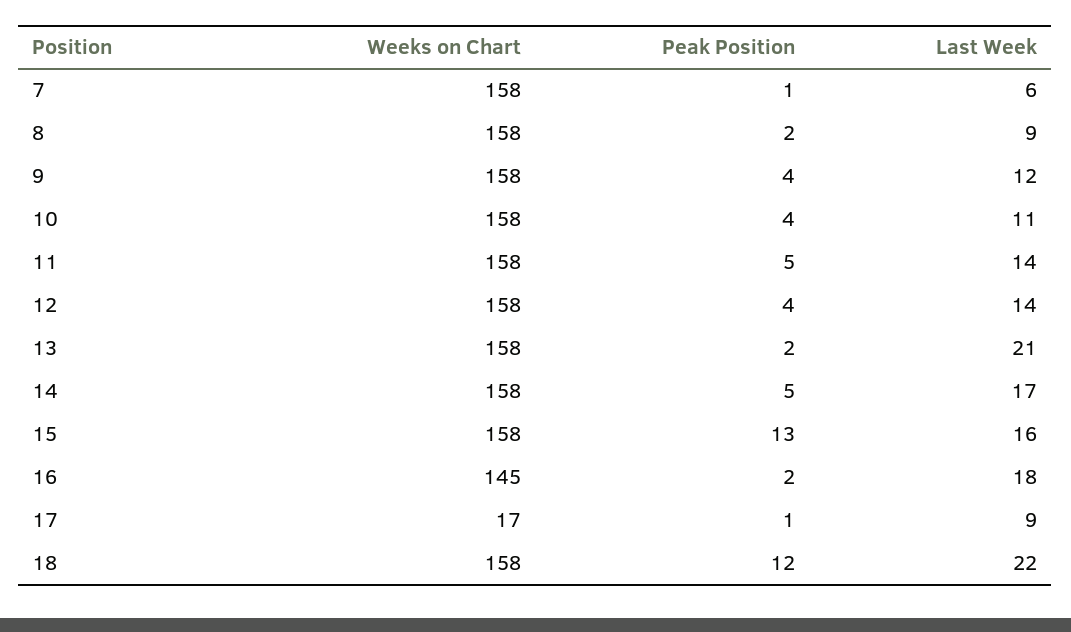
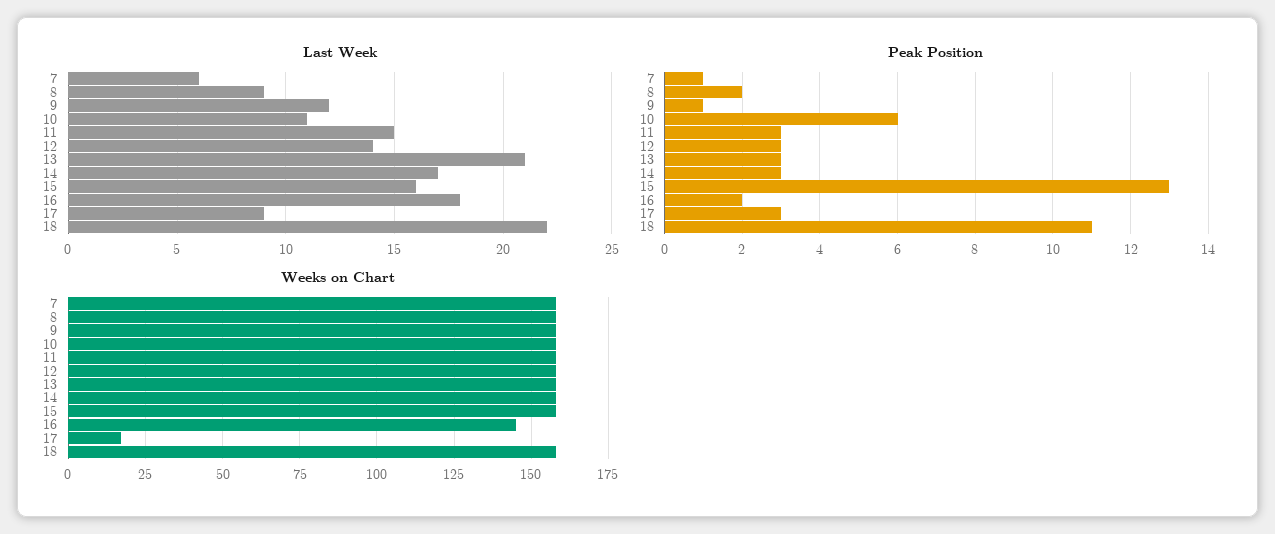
Peak Position, 9: 4 -> 1
Peak Position, 10: 4 -> 6
Peak Position, 11: 5 -> 3
Last Week, 11: 14 -> 15
Peak Position, 12: 4 -> 3
Peak Position, 13: 2 -> 3
Peak Position, 14: 5 -> 3
Peak Position, 17: 1 -> 3
Peak Position, 18: 12 -> 11

